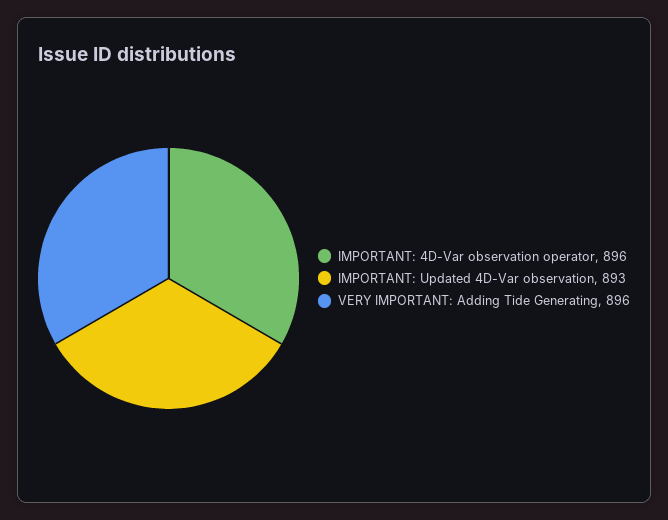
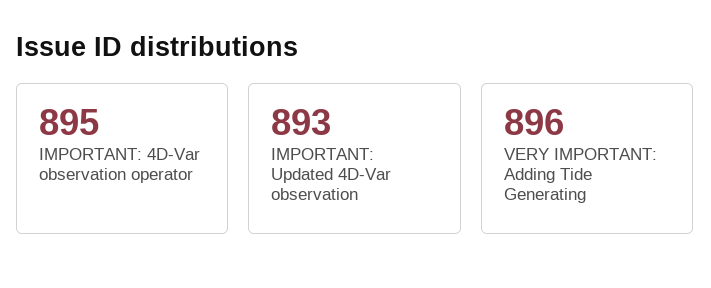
IMPORTANT: 4D-Var observation operator: 896 -> 895

